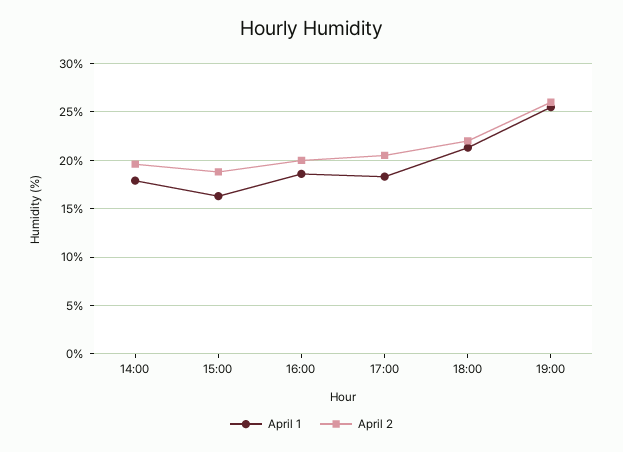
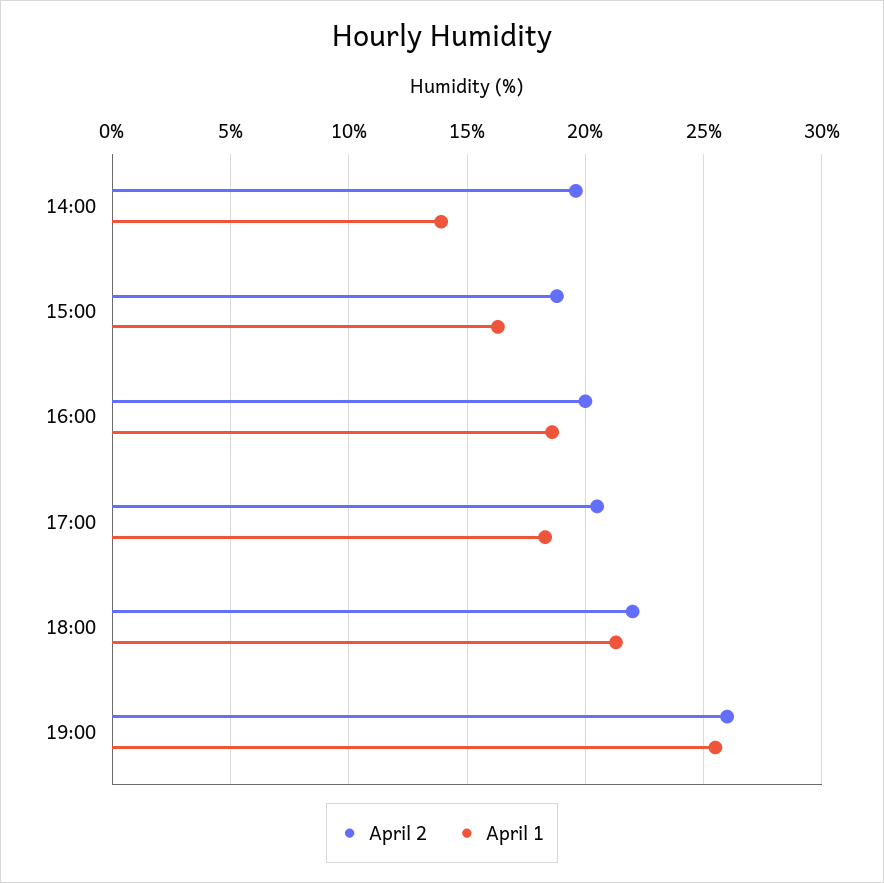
April 1, 14:00: 18 -> 14

